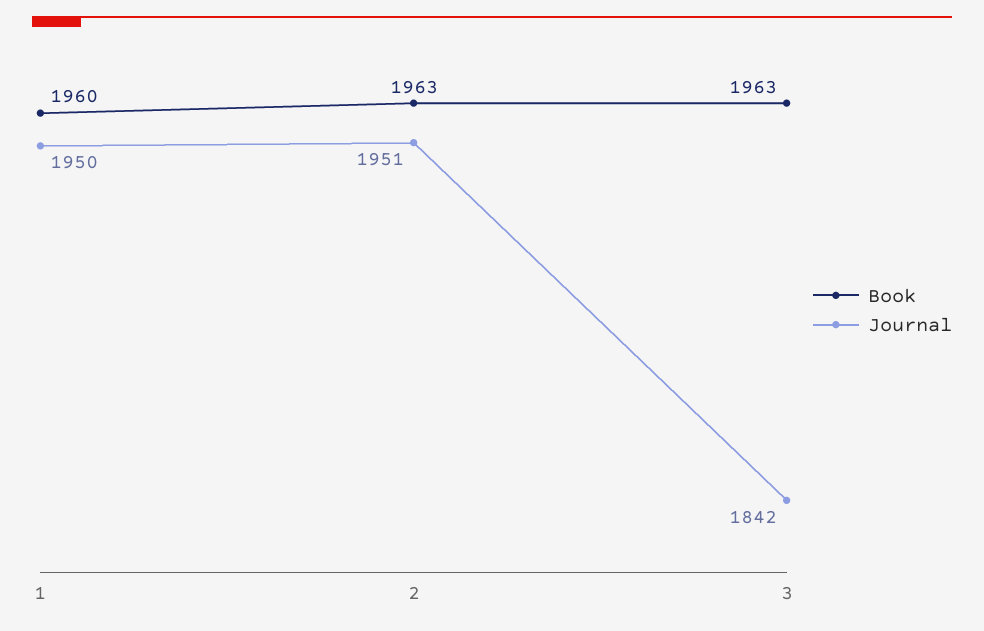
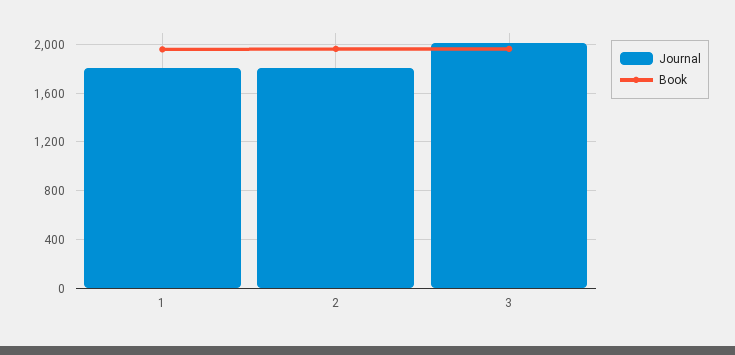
Journal, 1: 1950 -> 1800
Journal, 2: 1951 -> 1800
Journal, 3: 1842 -> 2000

